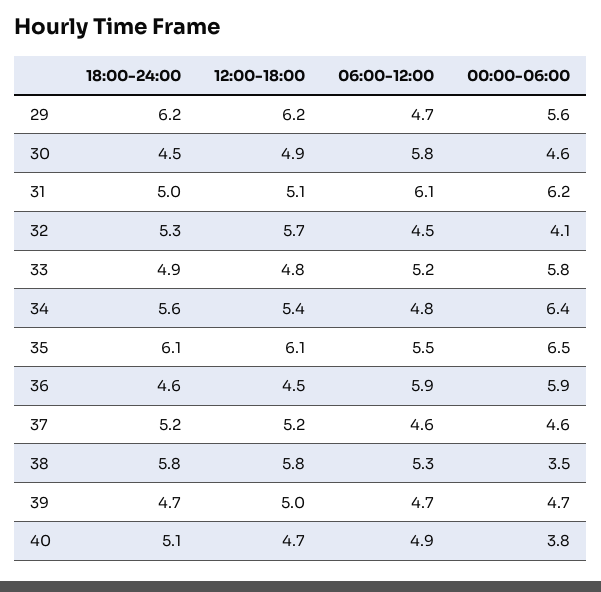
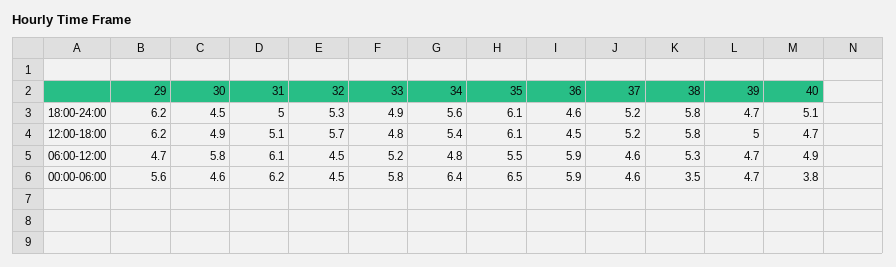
00:00-06:00, 32: 4.1 -> 4.5

